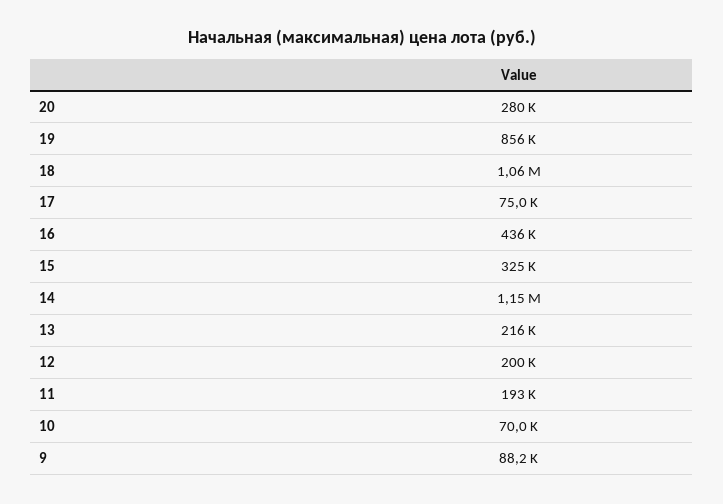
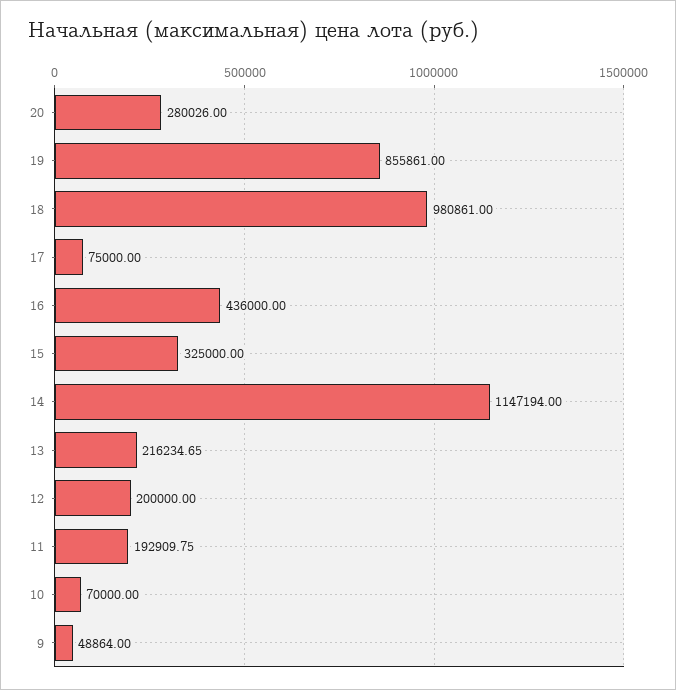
18: 1060000 -> 980861
9: 88200 -> 48864

